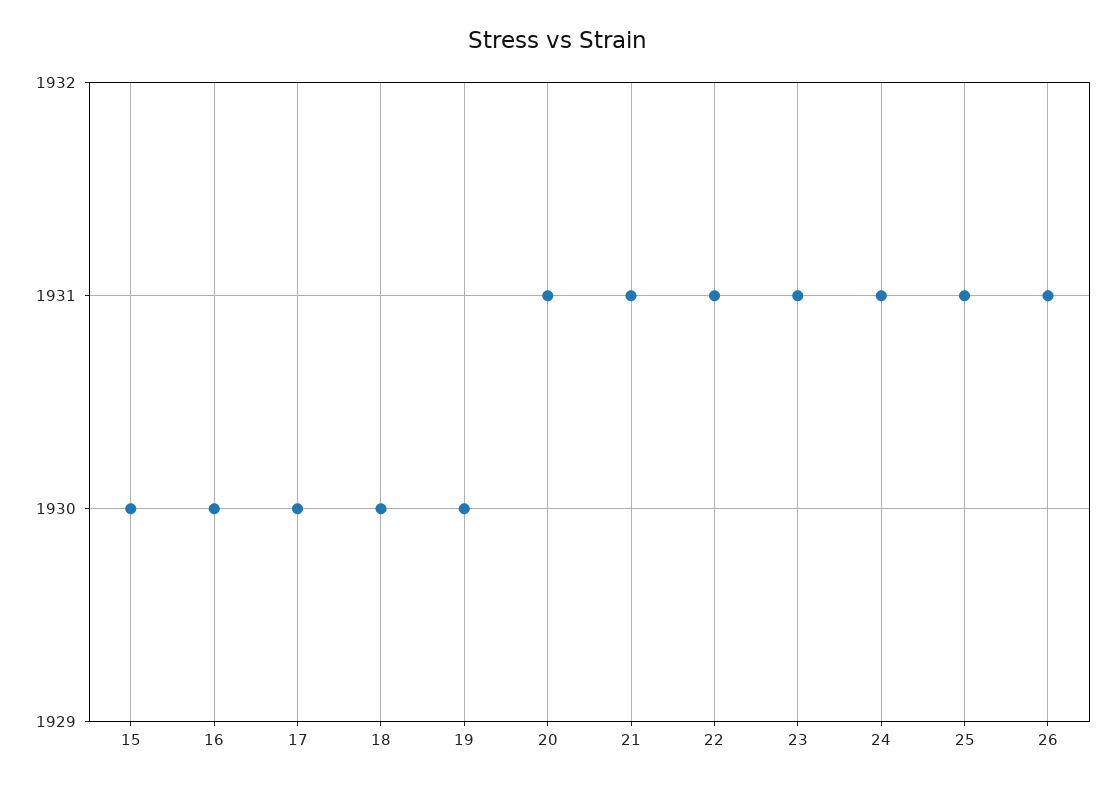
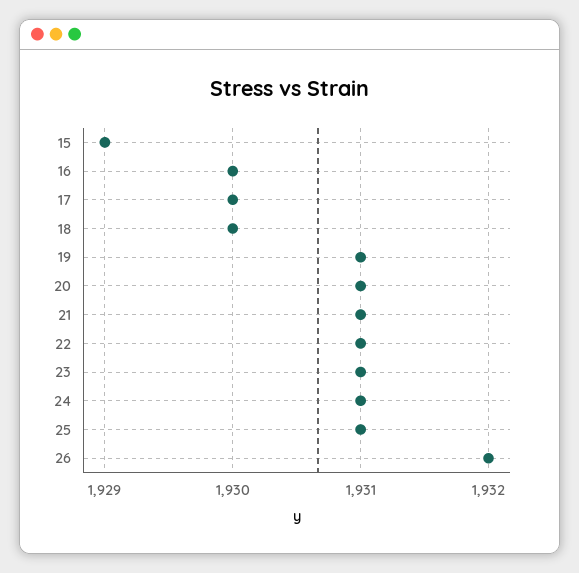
15: 1930 -> 1929
19: 1930 -> 1931
26: 1931 -> 1932

